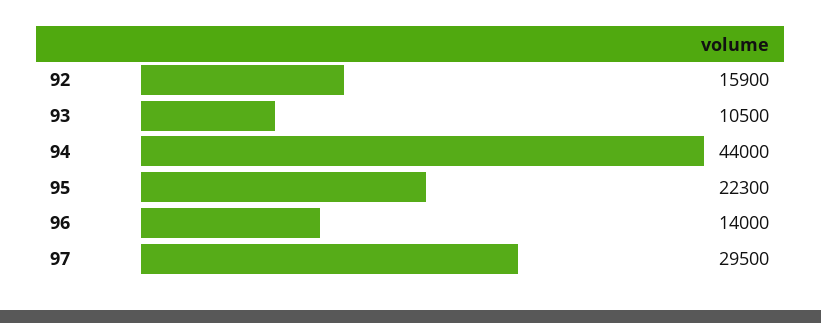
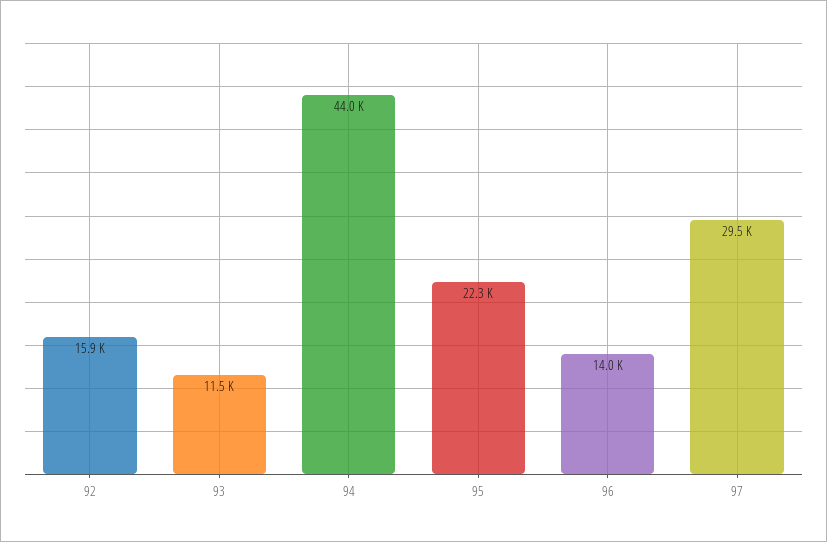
93: 10500 -> 11500

